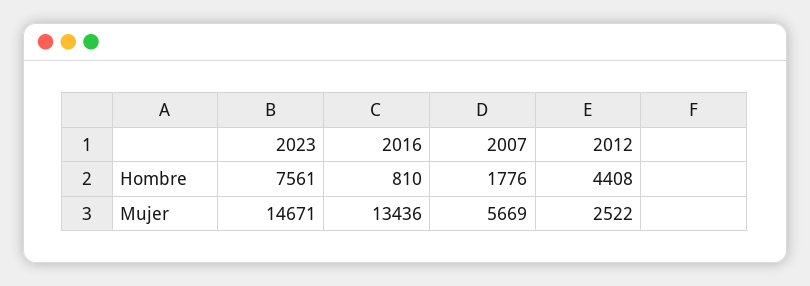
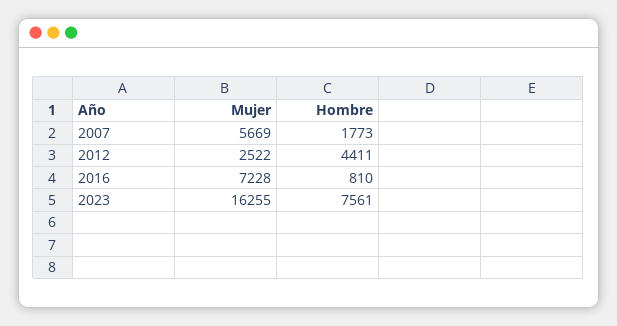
2007, Hombre: 1776 -> 1773
2012, Hombre: 4408 -> 4411
2023, Mujer: 14671 -> 16255
2016, Mujer: 13436 -> 7228

